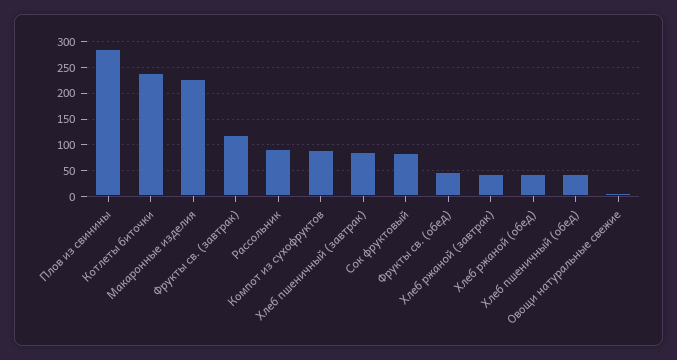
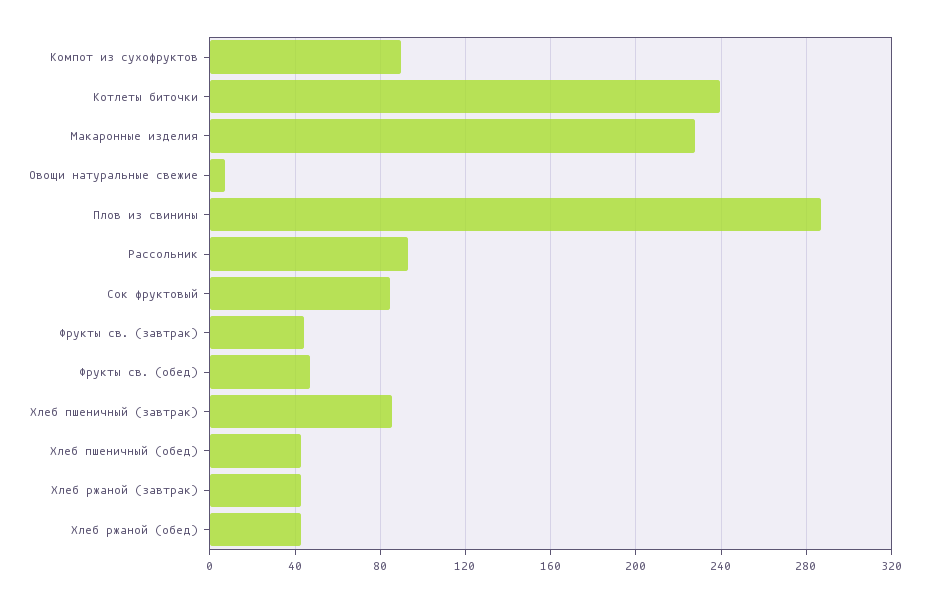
Фрукты св. (завтрак): 125 -> 45

